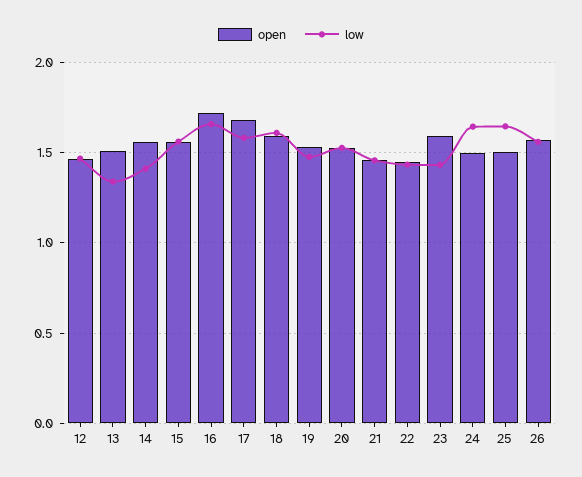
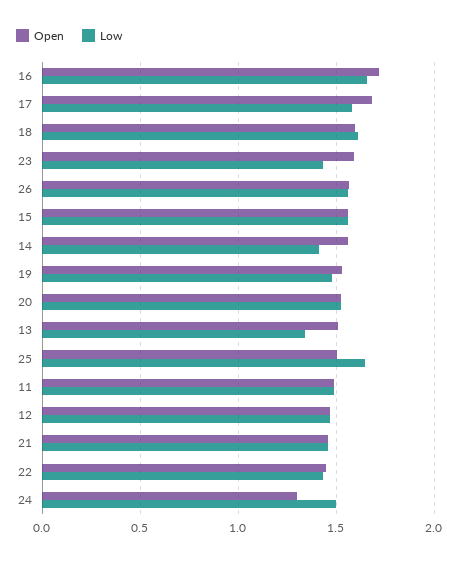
open, 24: 1.5 -> 1.3
low, 24: 1.65 -> 1.5
open, 11: none -> 1.5
low, 11: none -> 1.5

